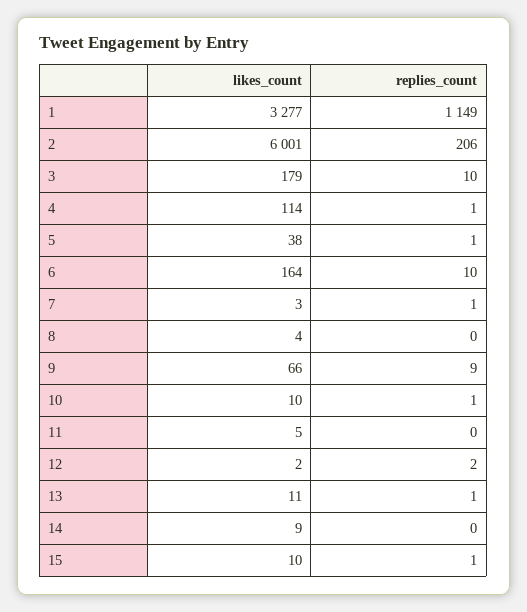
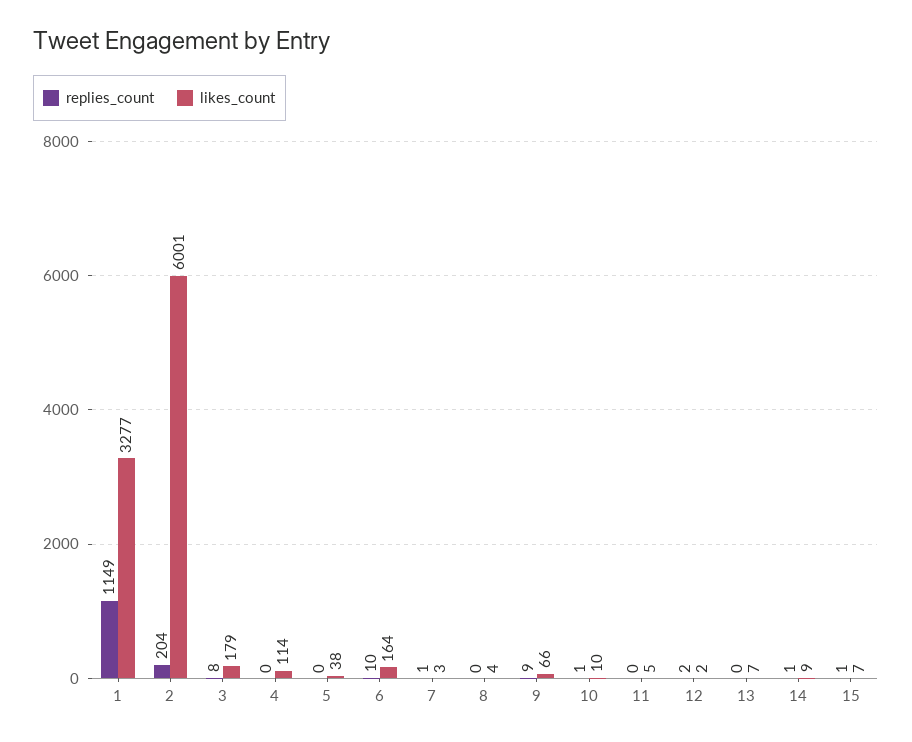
replies_count, 2: 206 -> 204
replies_count, 3: 10 -> 8
replies_count, 4: 1 -> 0
replies_count, 5: 1 -> 0
likes_count, 13: 11 -> 7
replies_count, 13: 1 -> 0
replies_count, 14: 0 -> 1
likes_count, 15: 10 -> 7

